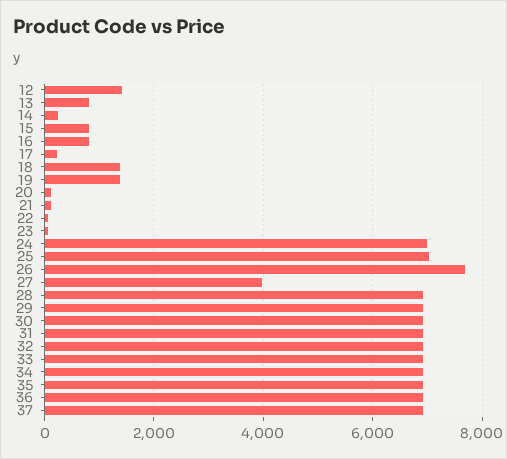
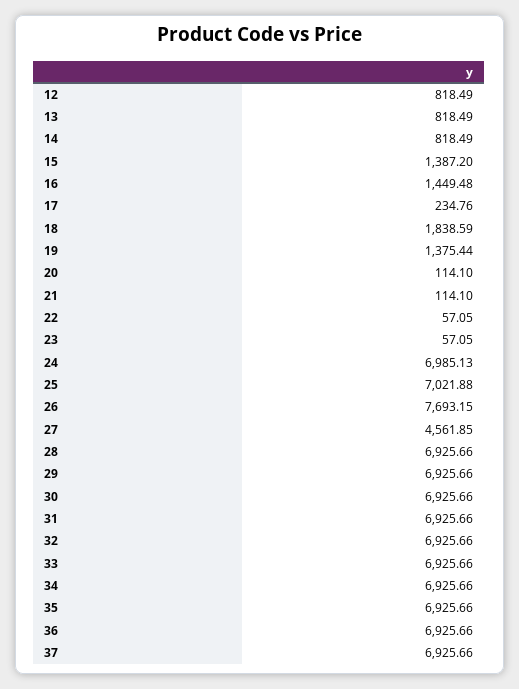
12: 1400 -> 818.49
14: 200 -> 818.49
15: 800 -> 1387.2
16: 800 -> 1449.48
18: 1400 -> 1838.59
27: 4000 -> 4561.85

